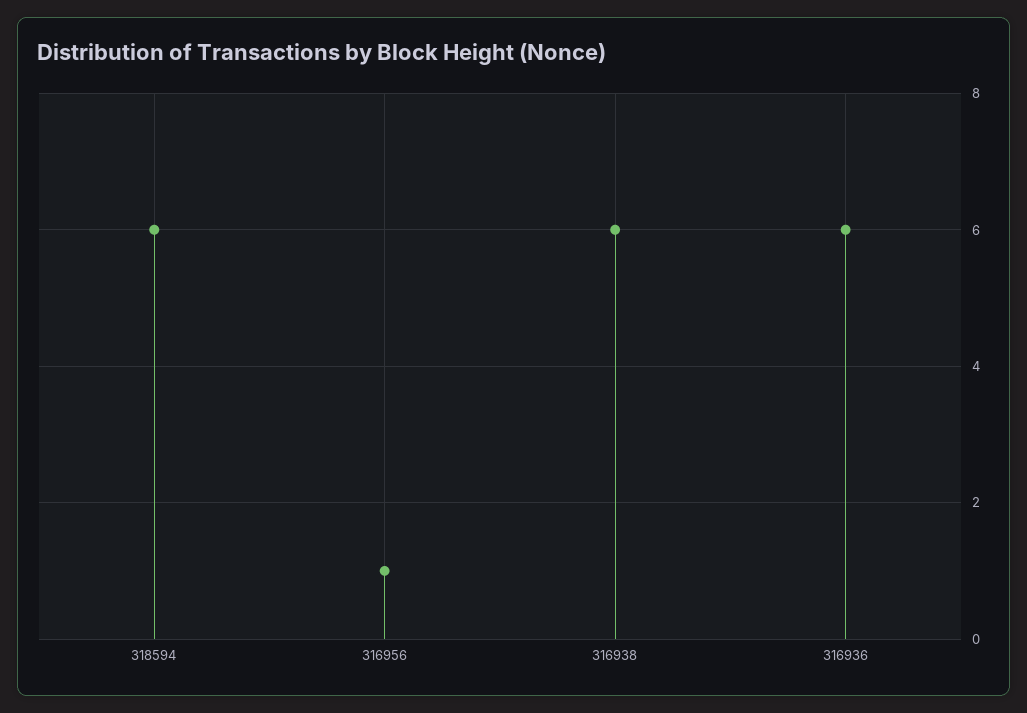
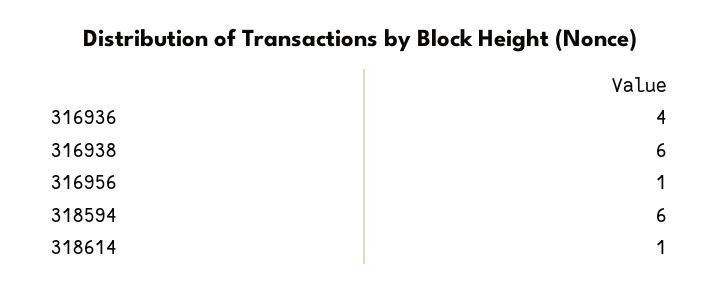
316936: 6 -> 4
318614: none -> 1

